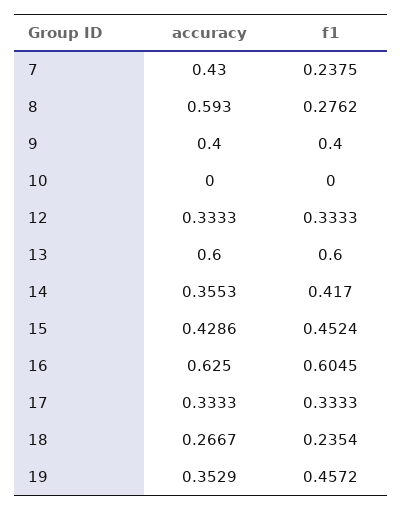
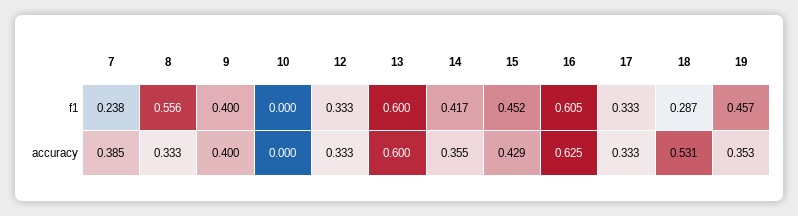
accuracy, 7: 0.43 -> 0.385
accuracy, 8: 0.593 -> 0.333
f1, 8: 0.2762 -> 0.556
accuracy, 18: 0.2667 -> 0.531
f1, 18: 0.2354 -> 0.287

